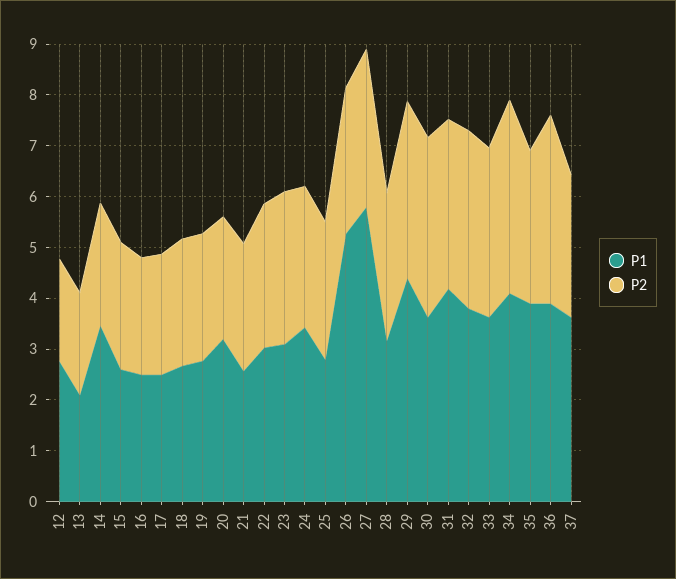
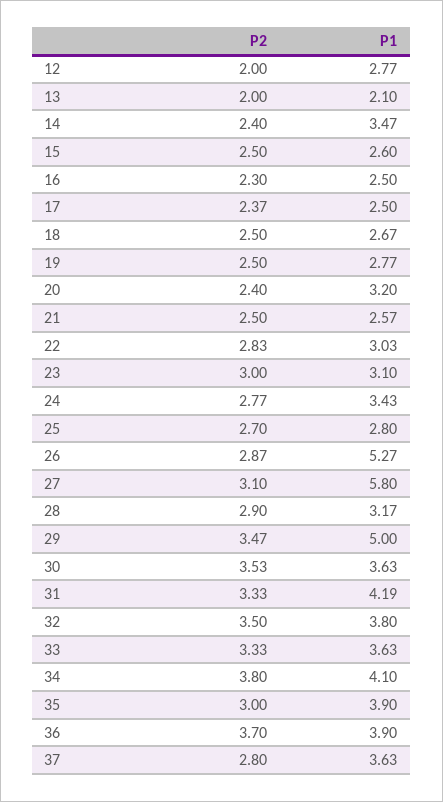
P1, 29: 4.4 -> 5

